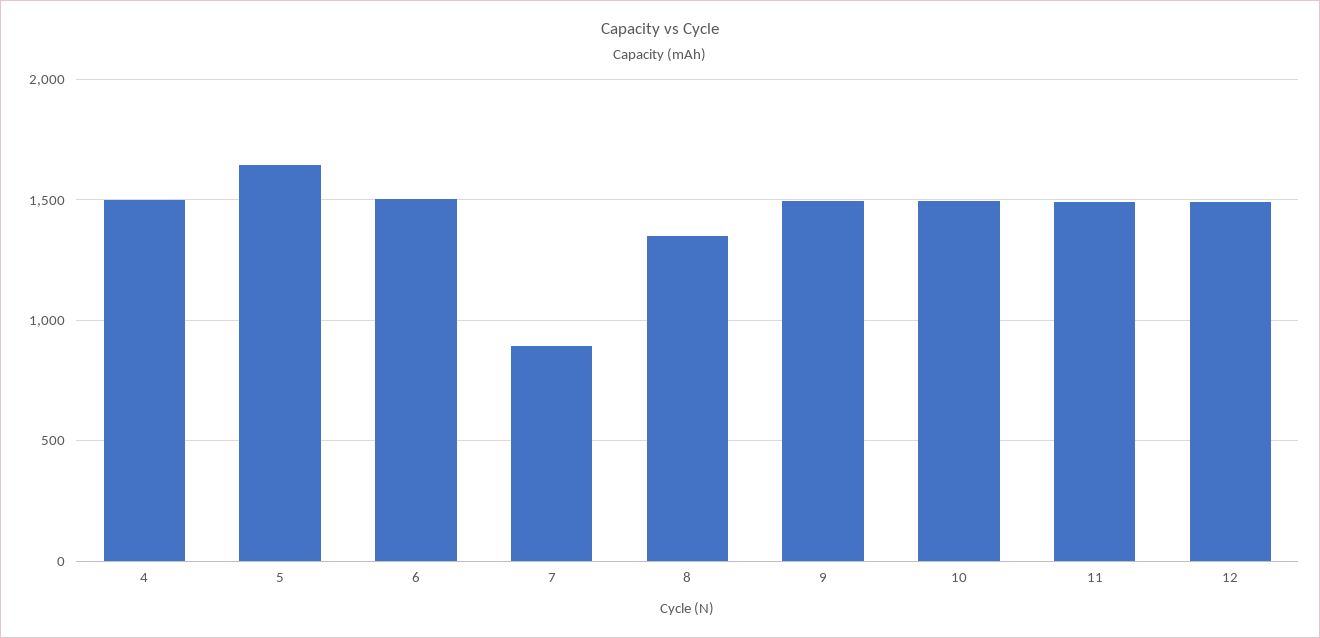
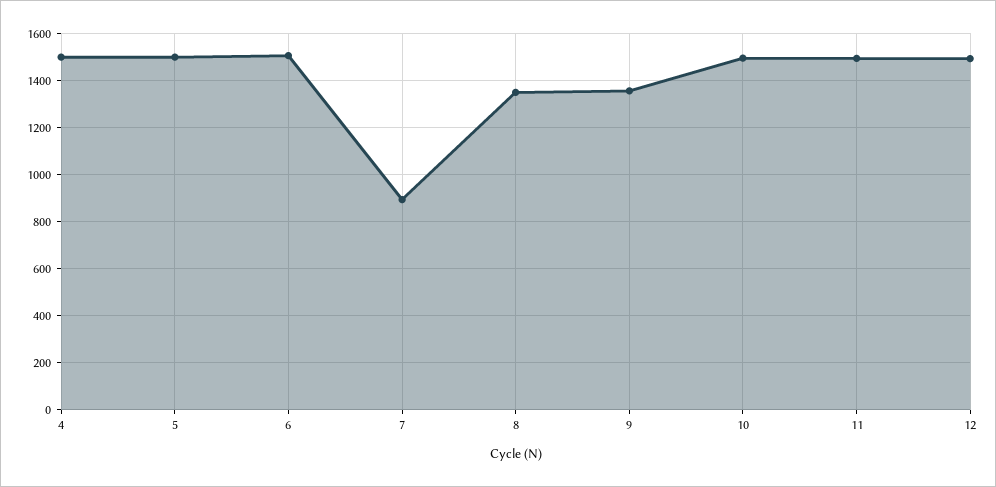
5: 1650 -> 1500
9: 1500 -> 1350

